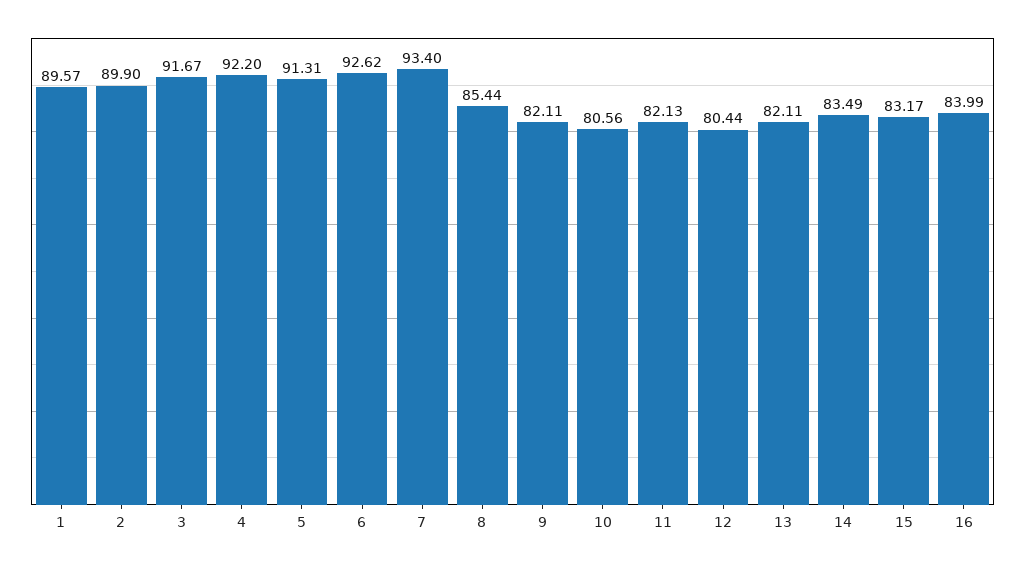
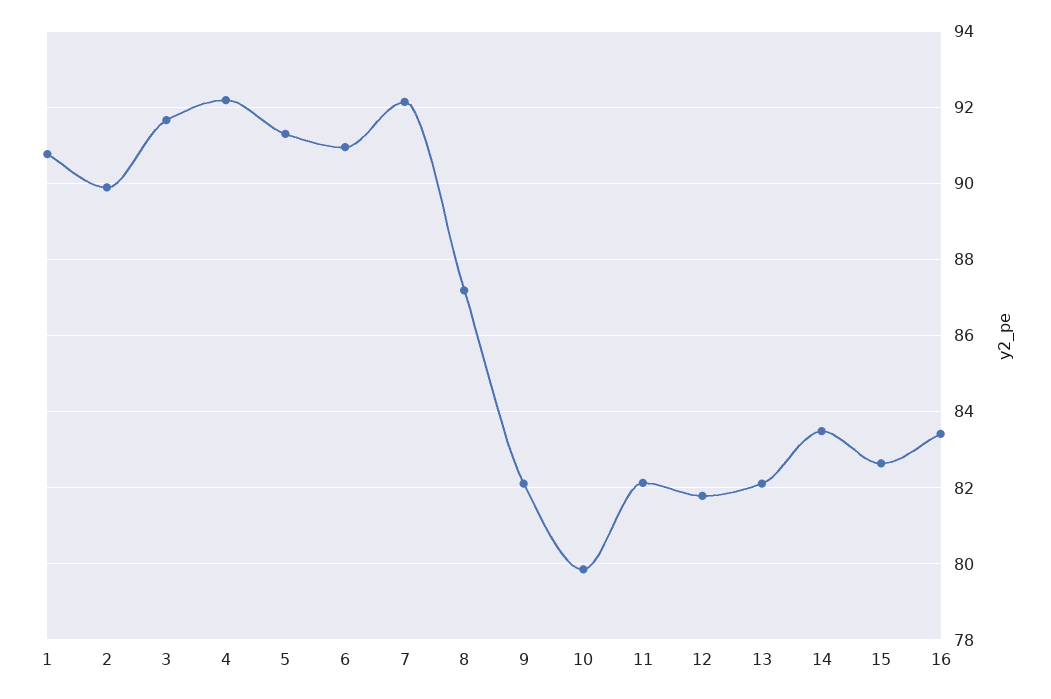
1: 89.57 -> 90.8
6: 92.62 -> 91
7: 93.4 -> 92.2
8: 85.44 -> 87.2
10: 80.56 -> 79.8
12: 80.44 -> 81.8
15: 83.17 -> 82.6
16: 83.99 -> 83.4

